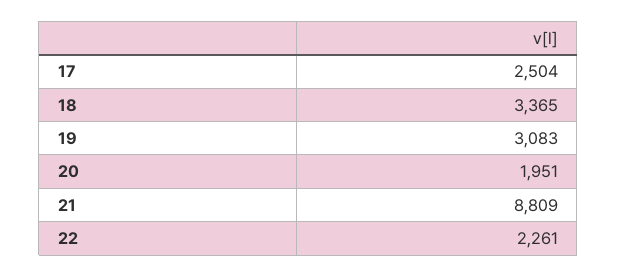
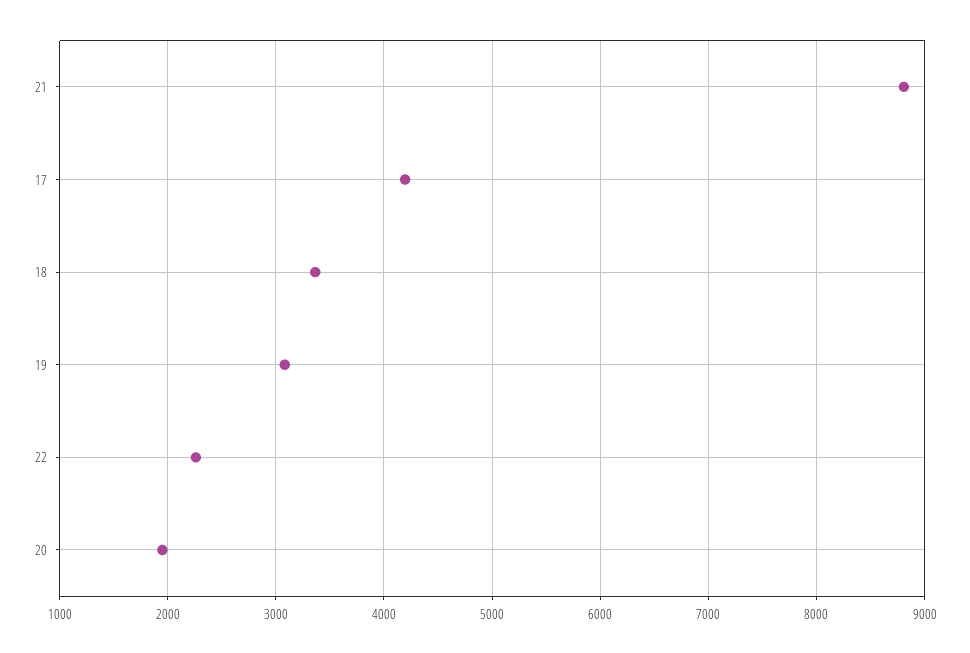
17: 2504 -> 4200

